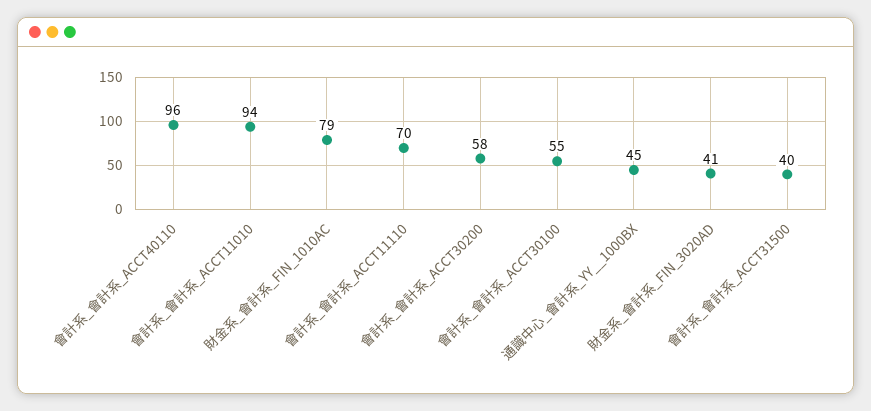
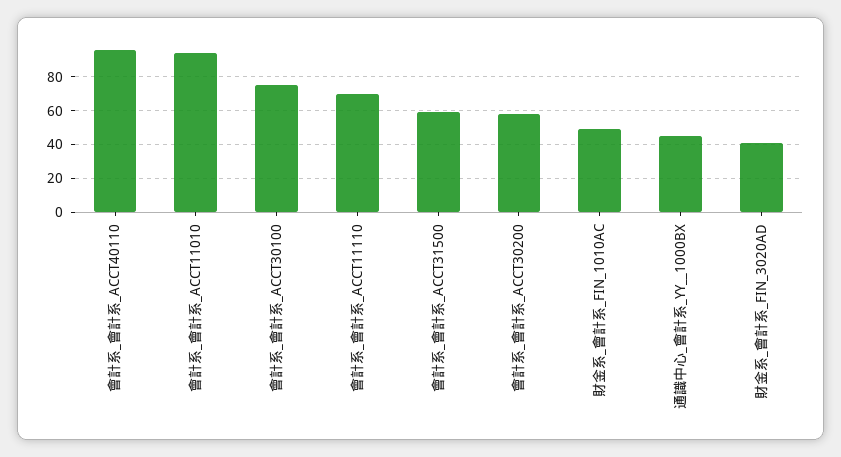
財金系_會計系_FIN_1010AC: 79 -> 50
會計系_會計系_ACCT30100: 55 -> 75
會計系_會計系_ACCT31500: 40 -> 60

